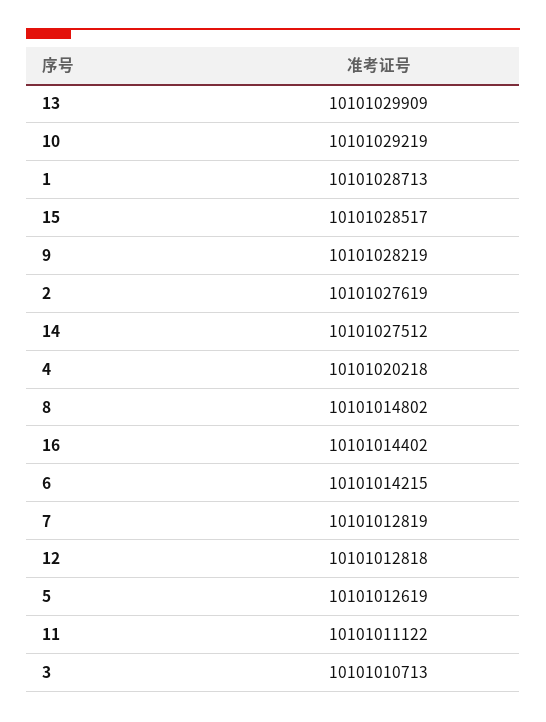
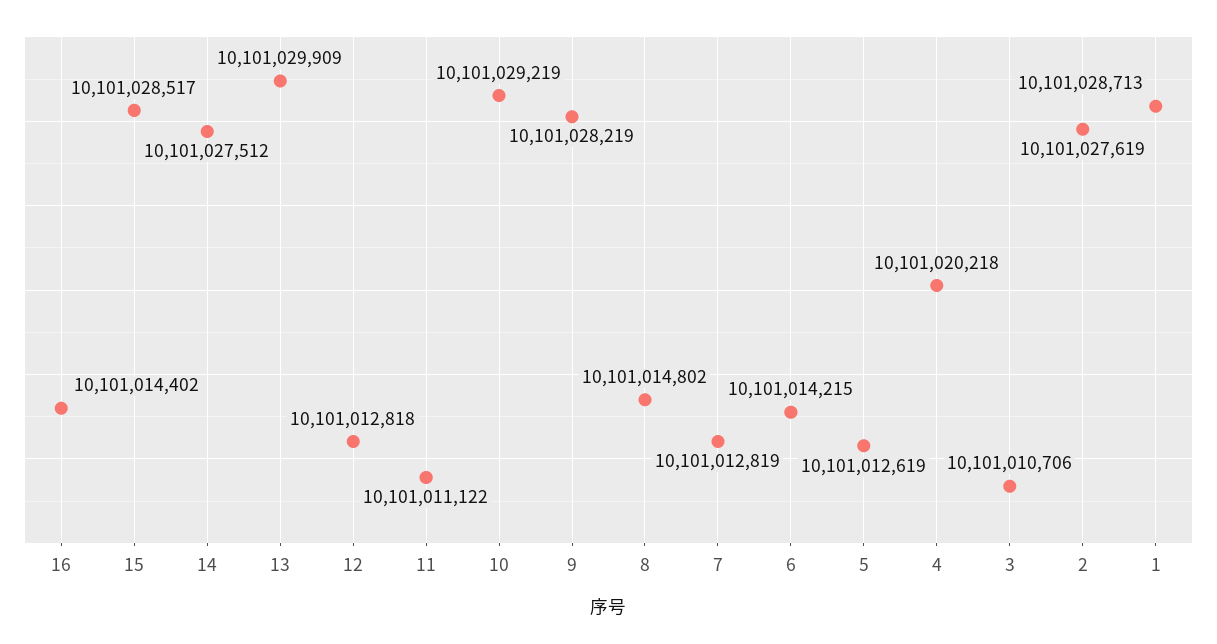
3: 10101010713 -> 10101010706

